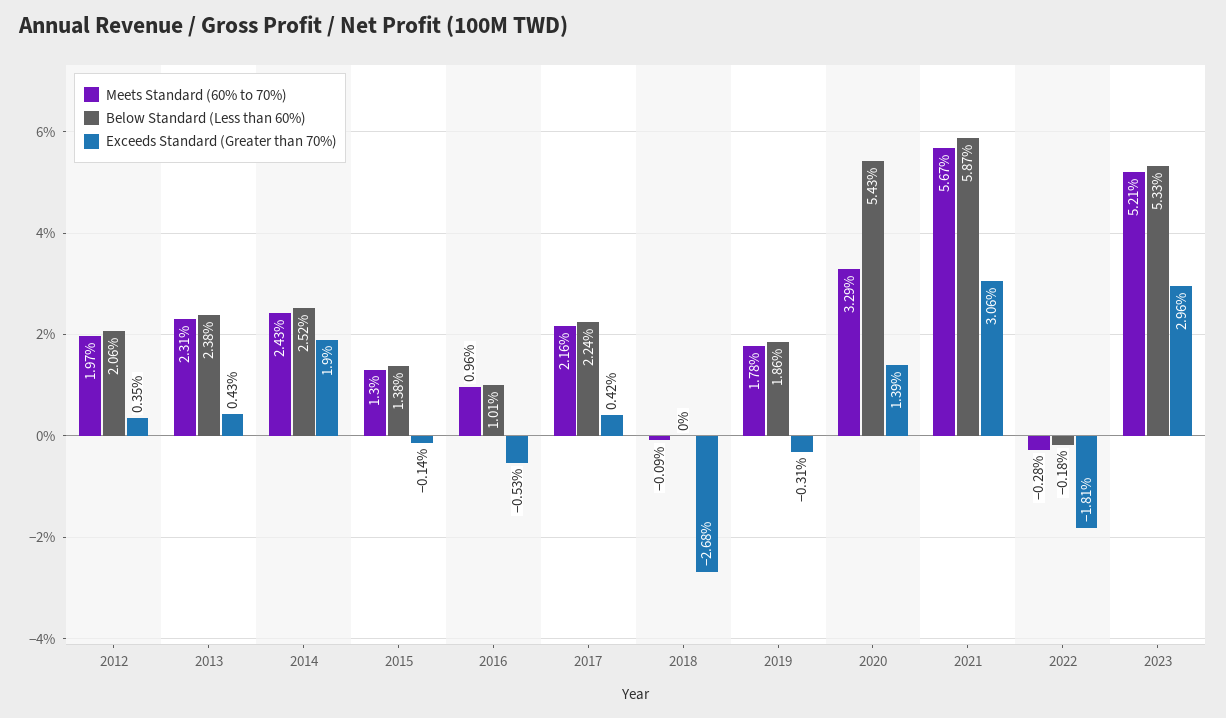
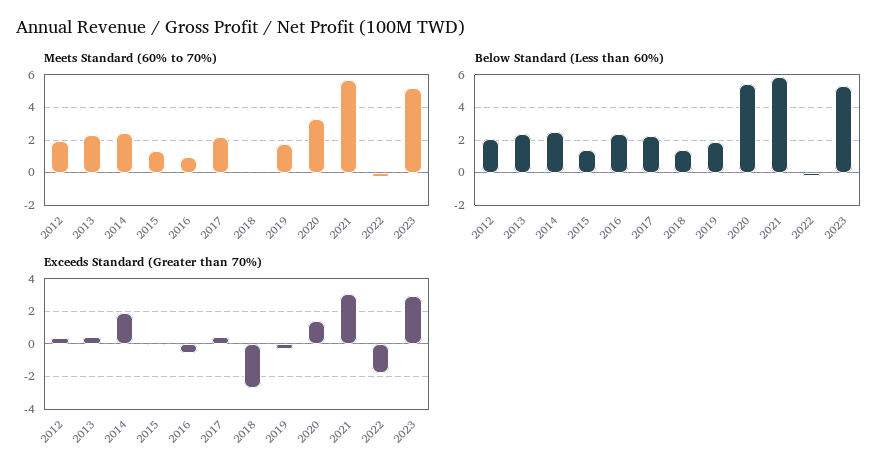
Below Standard (Less than 60%), 2016: 1.01 -> 2.5
Below Standard (Less than 60%), 2018: 0 -> 1.5

